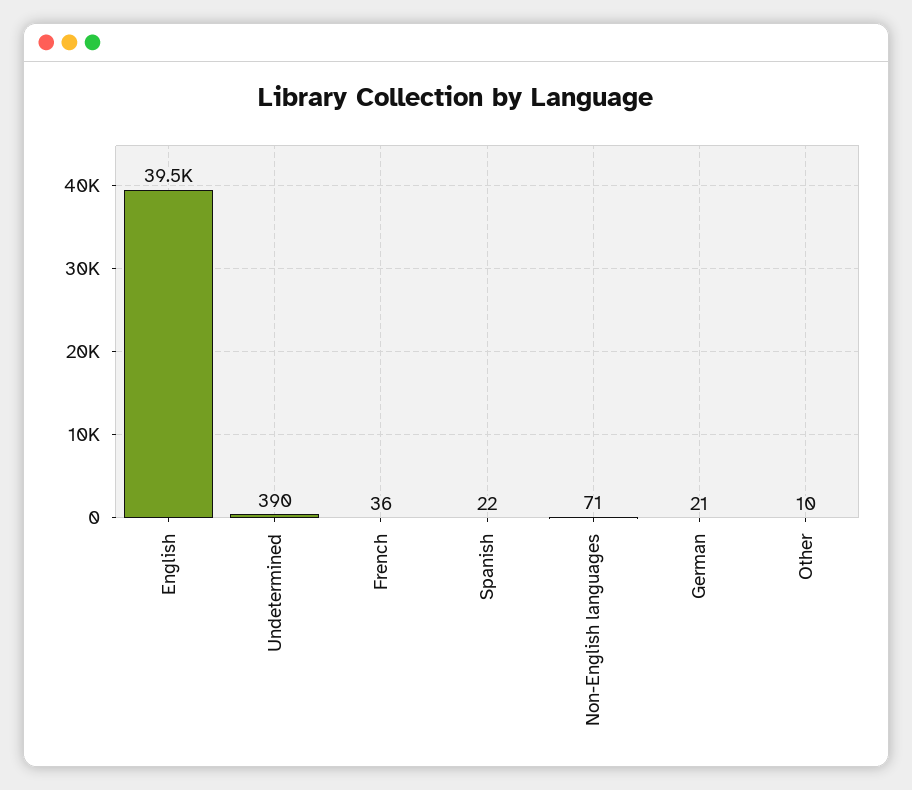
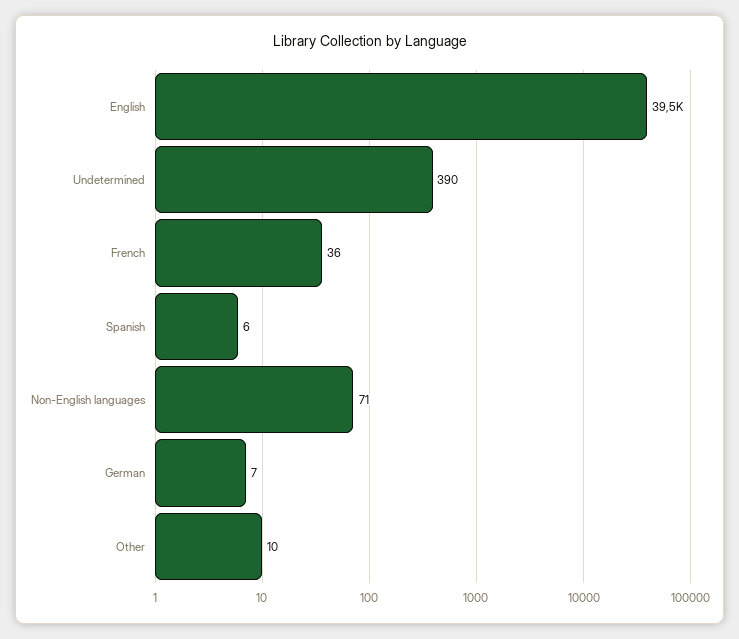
Spanish: 22 -> 6
German: 21 -> 7

